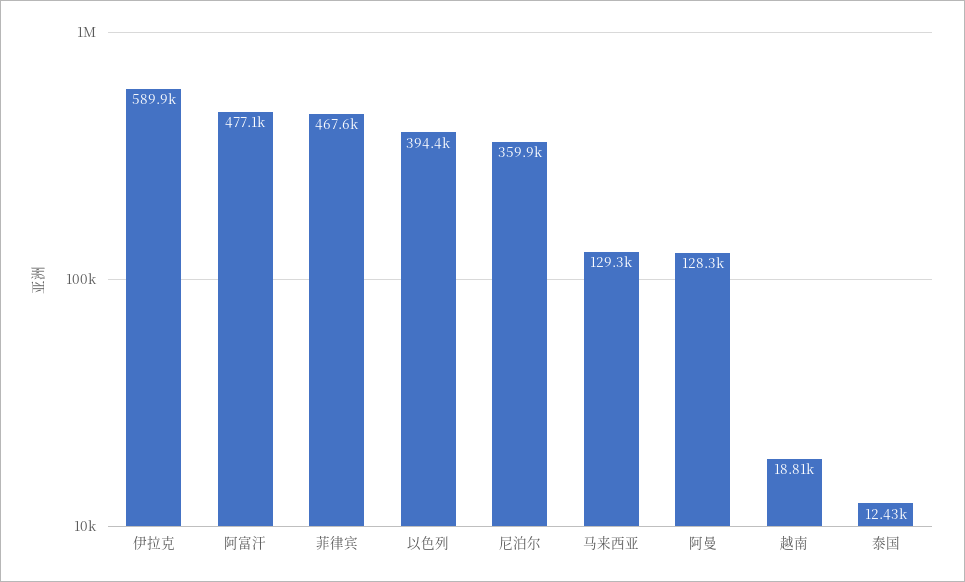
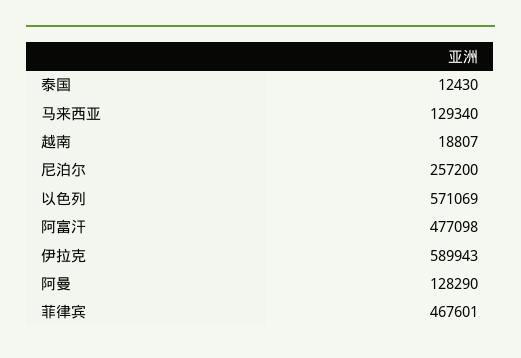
以色列: 394400 -> 571069
尼泊尔: 359900 -> 257200

